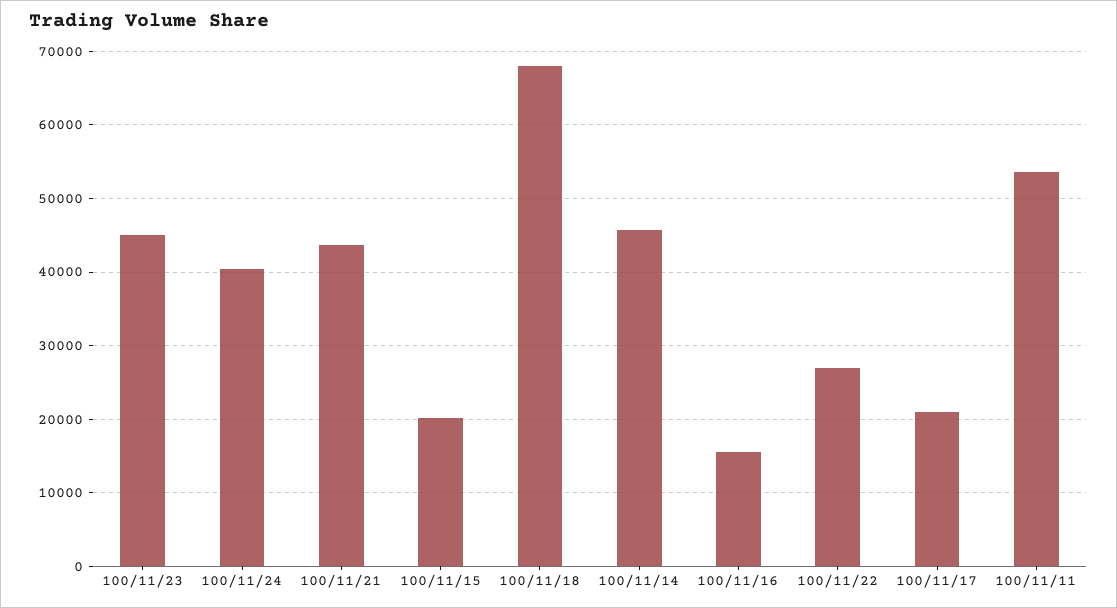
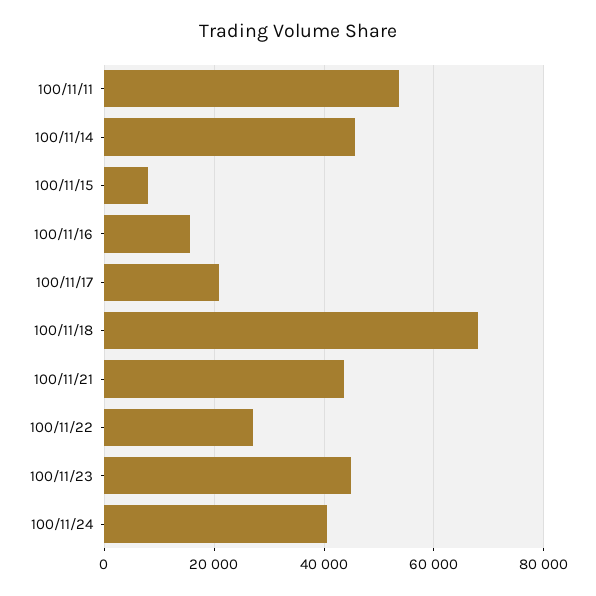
100/11/15: 20000 -> 8000

